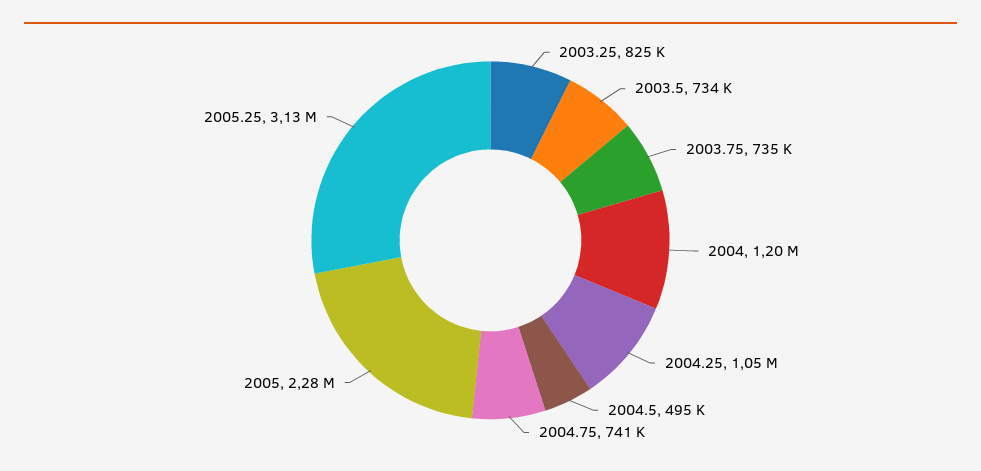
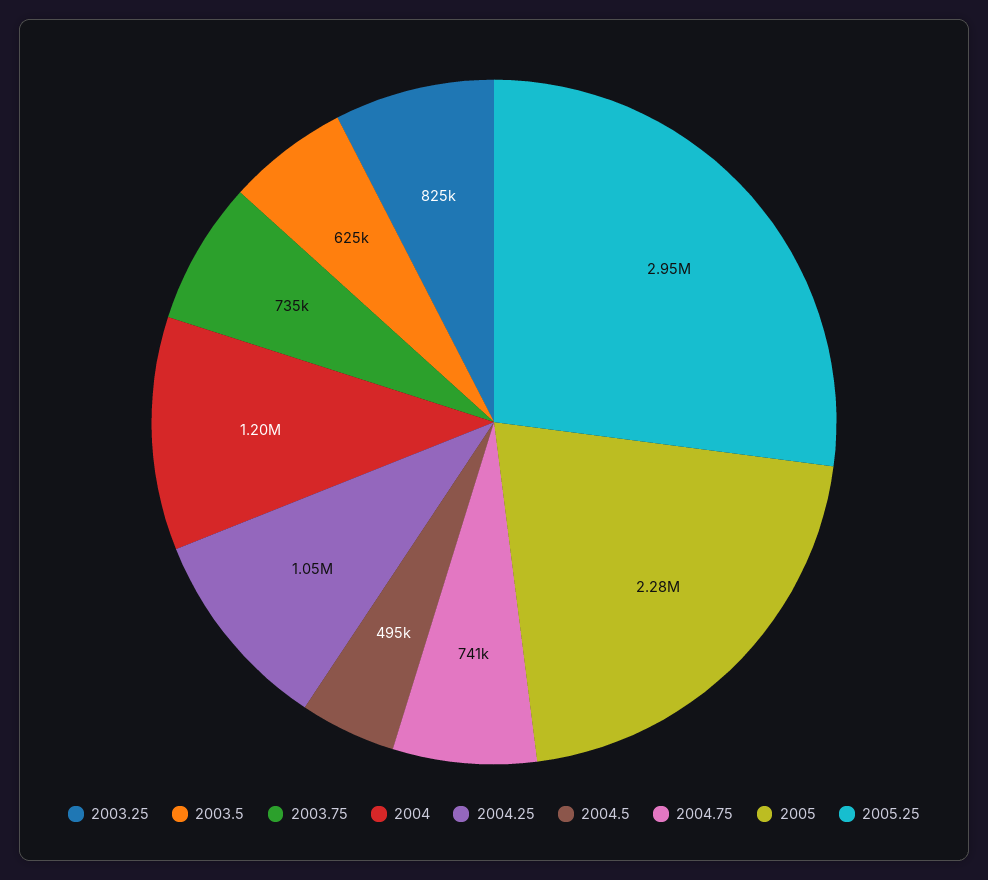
2003.5: 734000 -> 625000
2005.25: 3130000 -> 2950000

